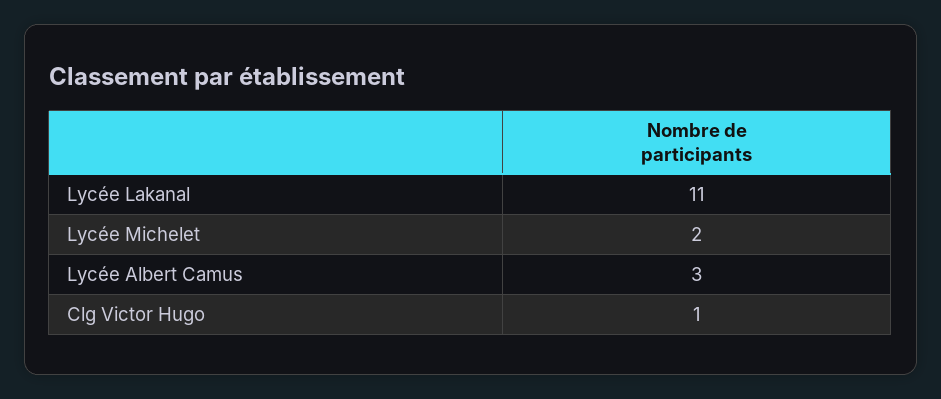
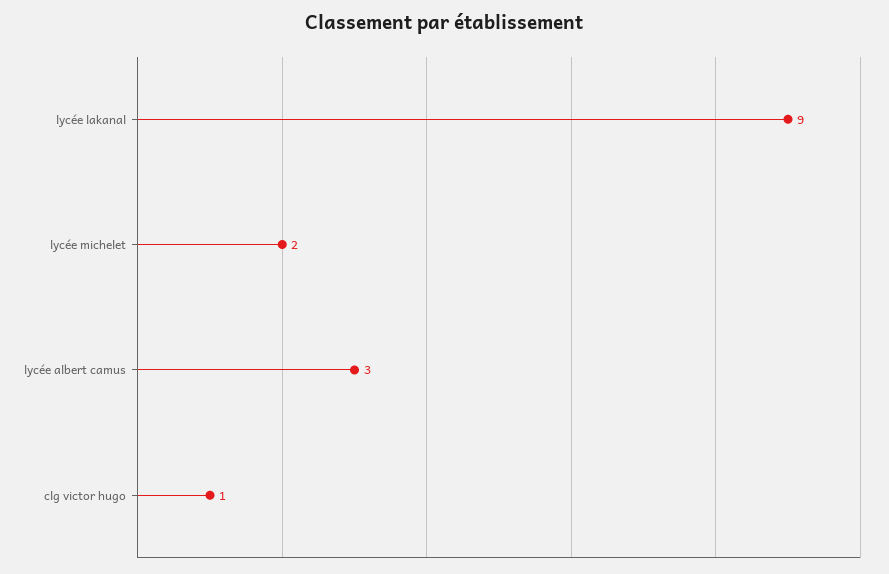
Lycée Lakanal: 11 -> 9

